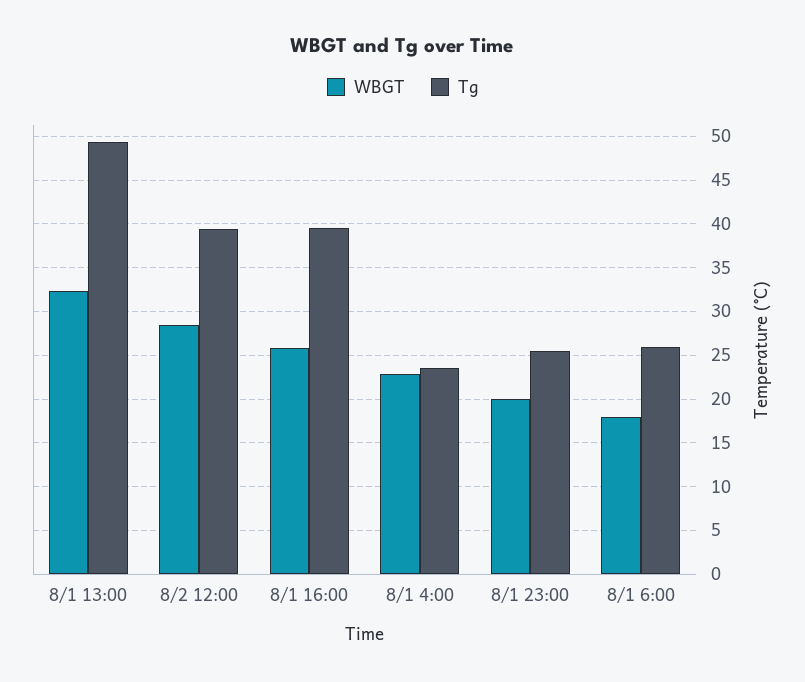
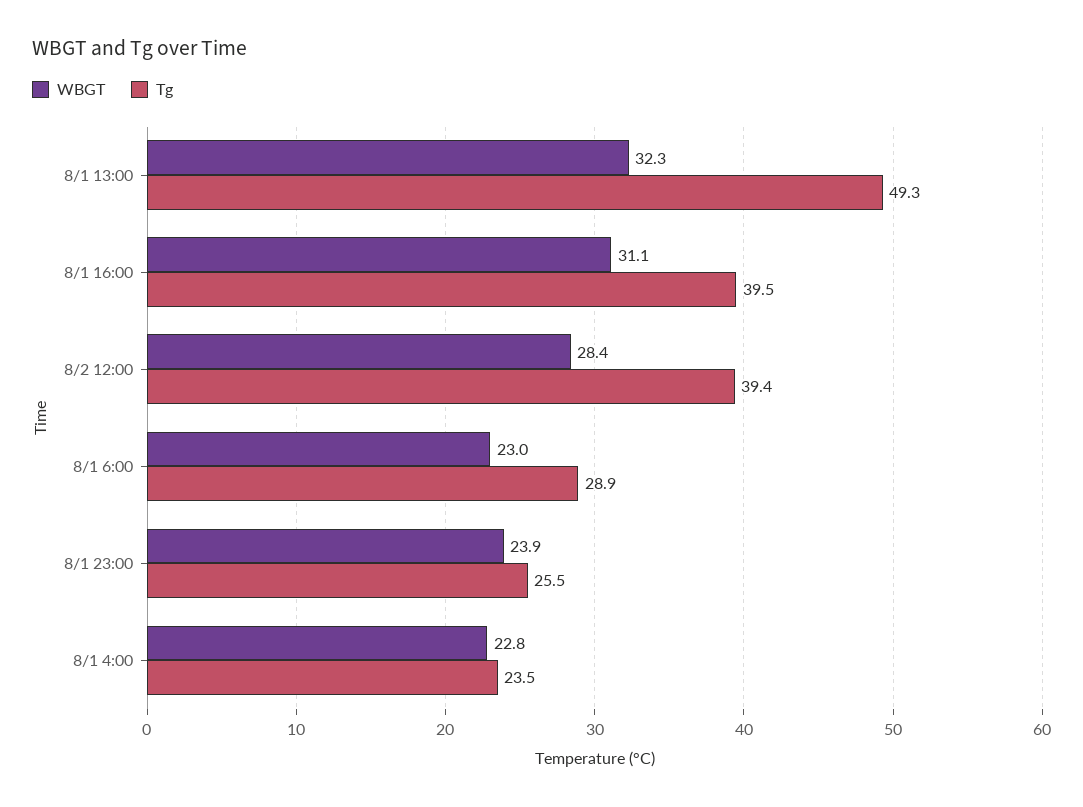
WBGT, 8/1 16:00: 26 -> 31.1
WBGT, 8/1 23:00: 20 -> 23.9
WBGT, 8/1 6:00: 18 -> 23
Tg, 8/1 6:00: 26 -> 28.9

